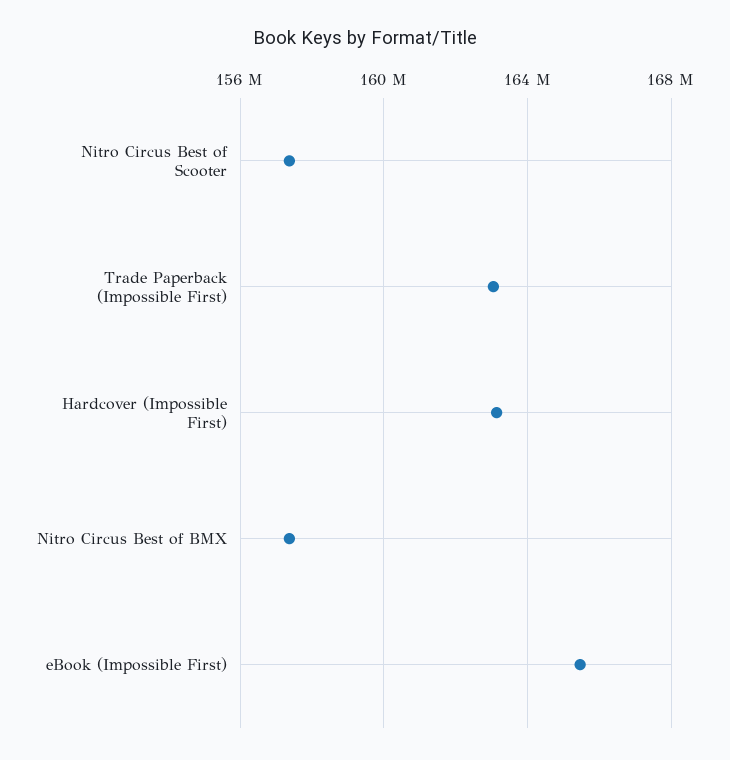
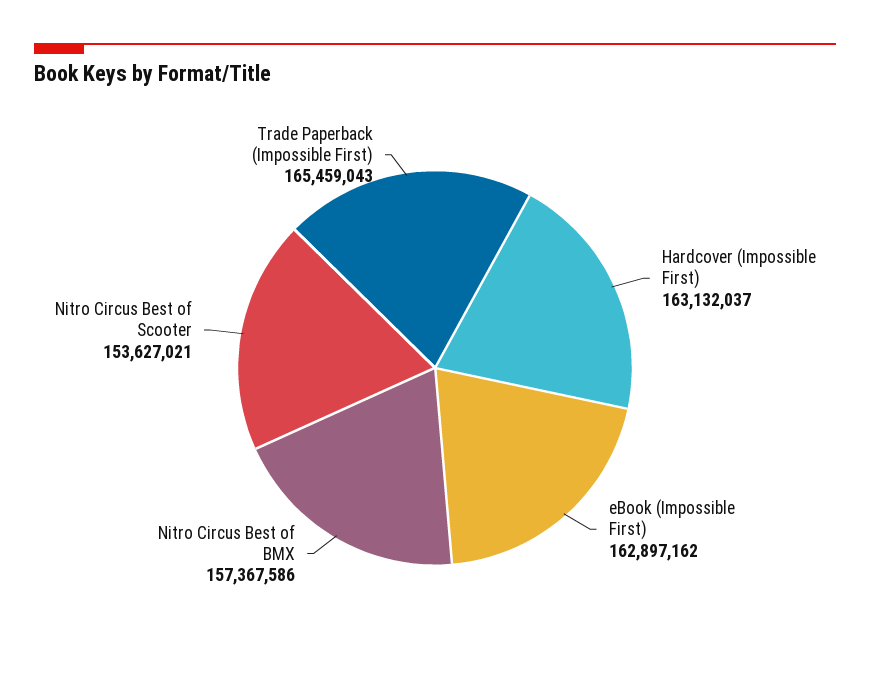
Nitro Circus Best of Scooter: 157500000 -> 153627021
Trade Paperback (Impossible First): 163000000 -> 165459043
eBook (Impossible First): 165500000 -> 162897162

